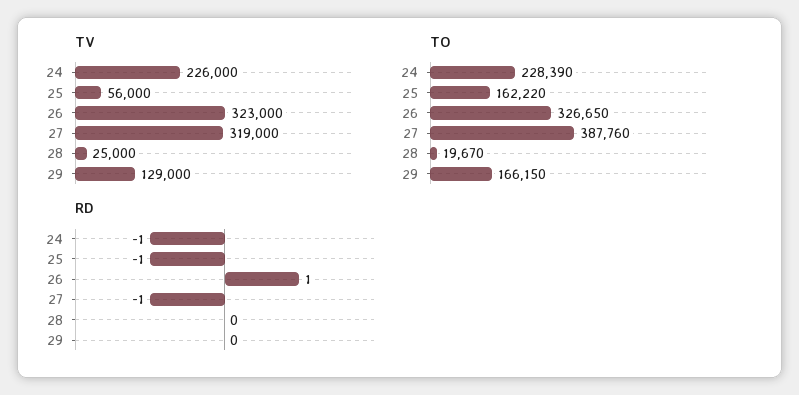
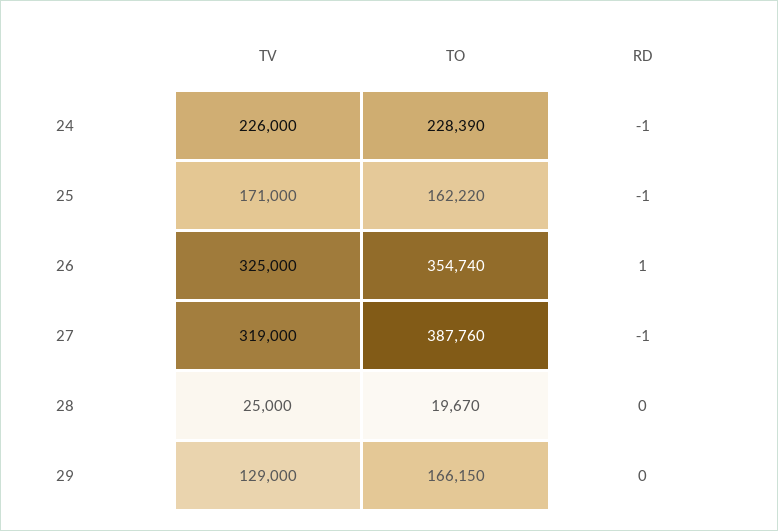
TV, 25: 56000 -> 171000
TV, 26: 323000 -> 325000
TO, 26: 326650 -> 354740

